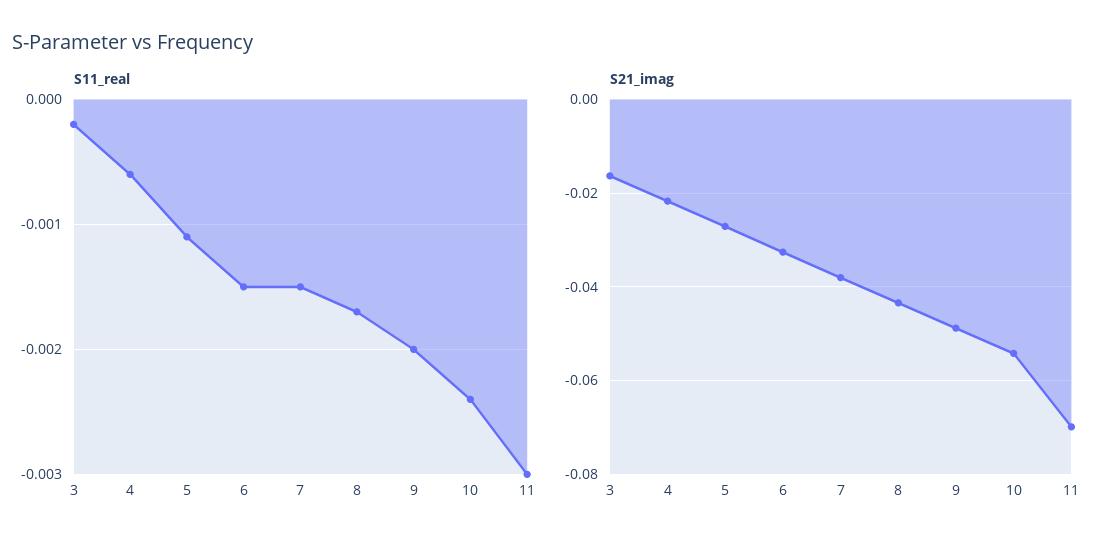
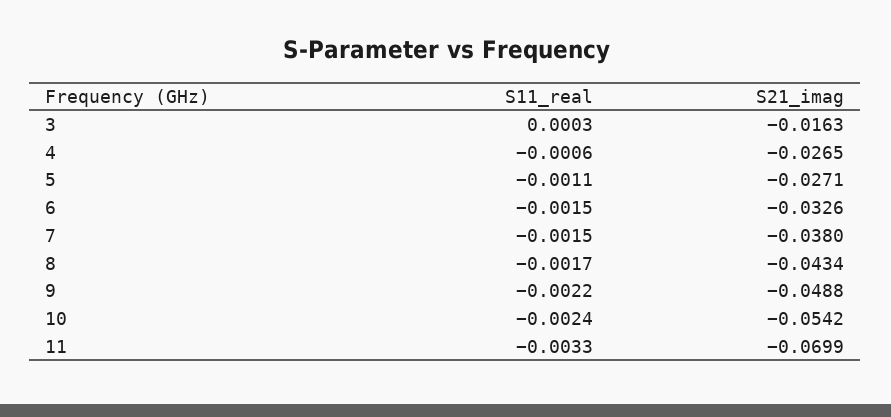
S11_real, 3: -0.0002 -> 0.0003
S11_real, 9: -0.002 -> -0.0022
S11_real, 11: -0.003 -> -0.0033
S21_imag, 4: -0.022 -> -0.0265

